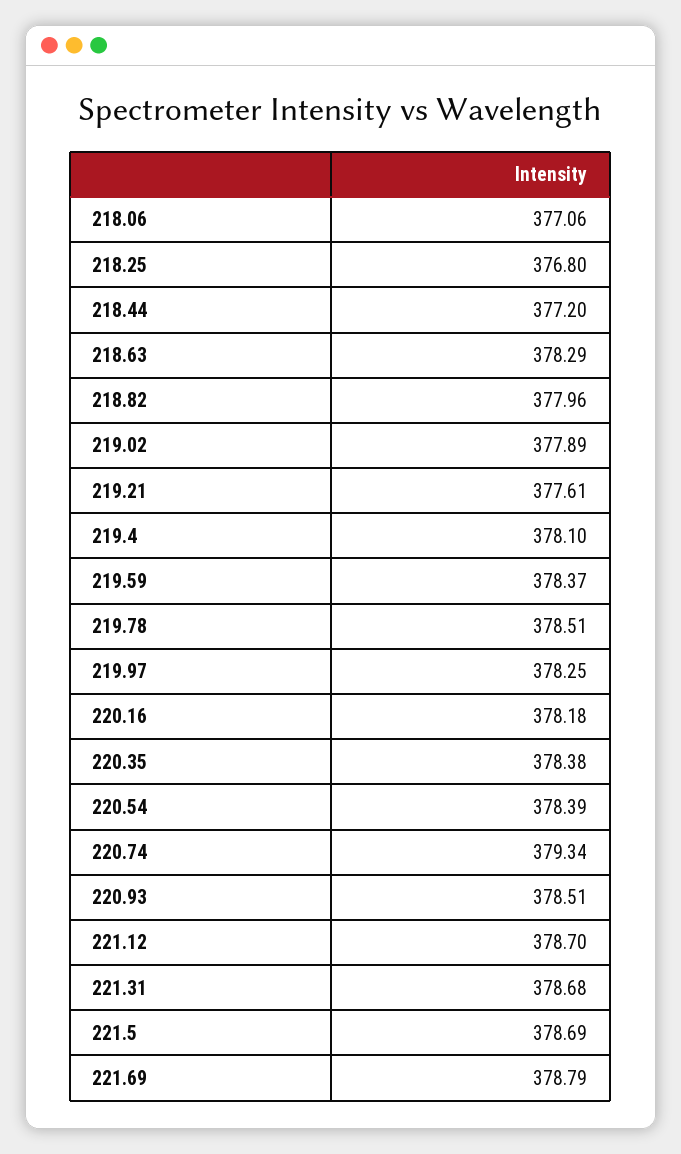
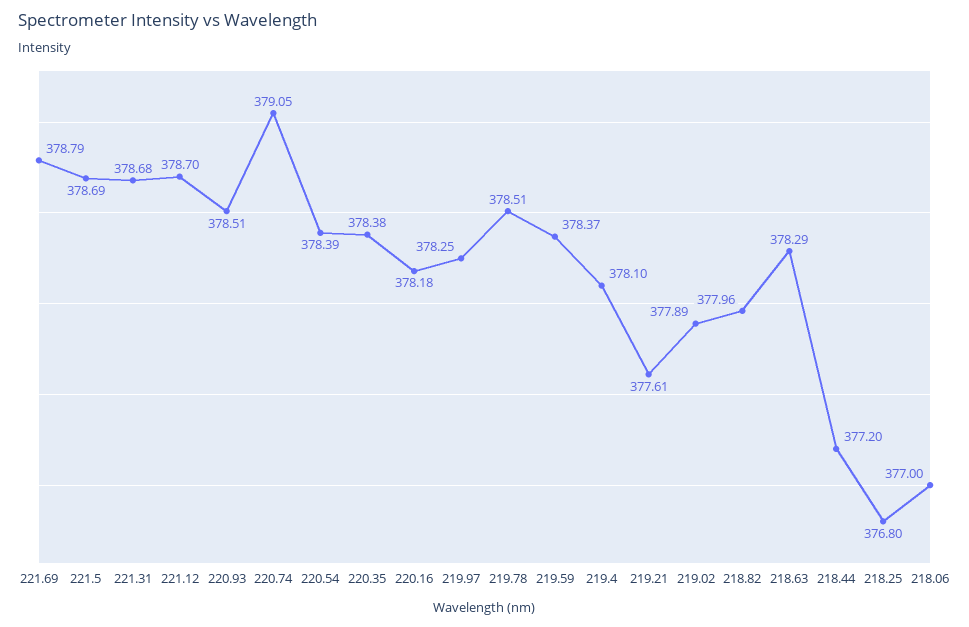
218.06: 377.06 -> 377
220.74: 379.34 -> 379.05

